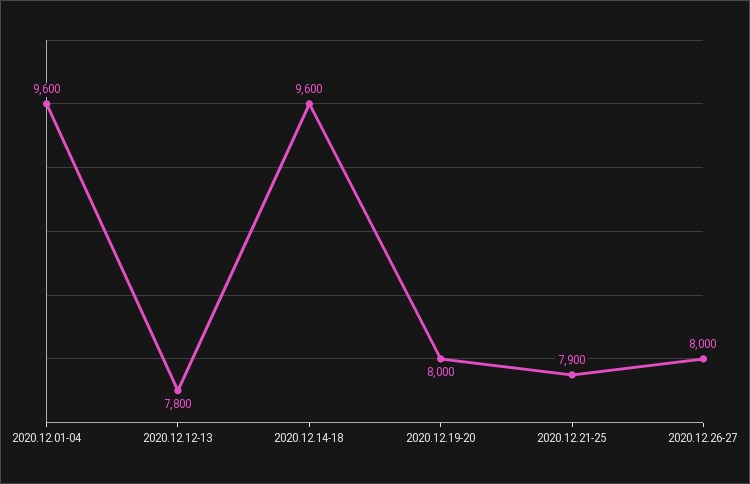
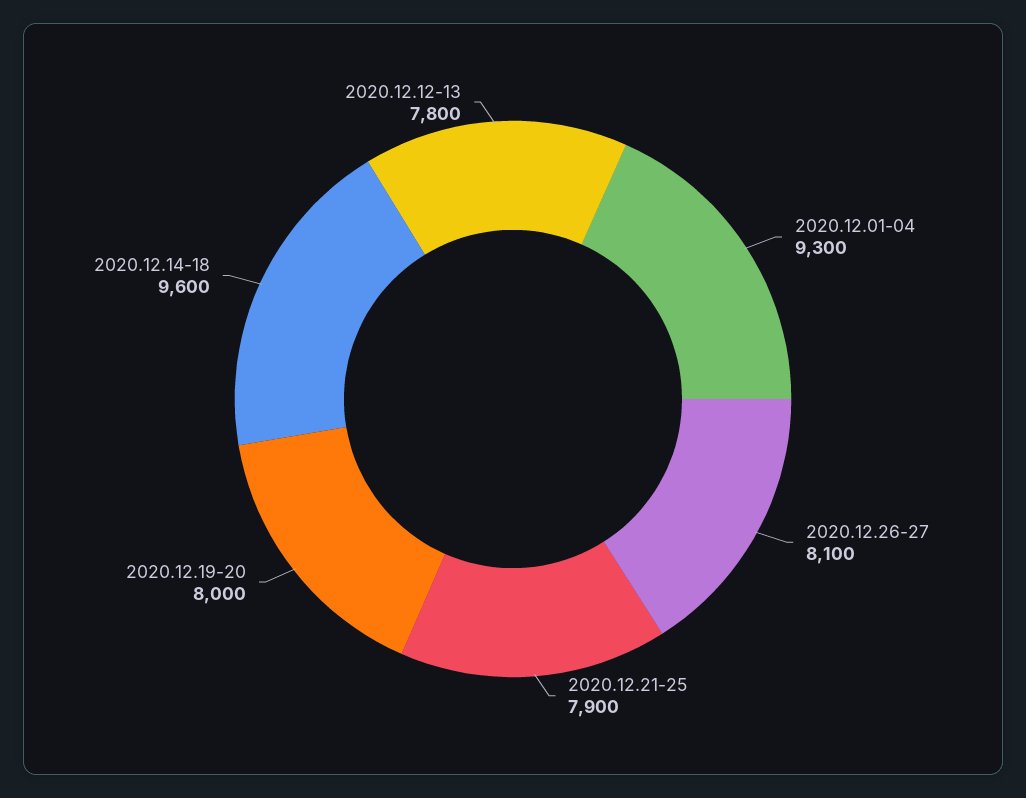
2020.12.01-04: 9600 -> 9300
2020.12.26-27: 8000 -> 8100

